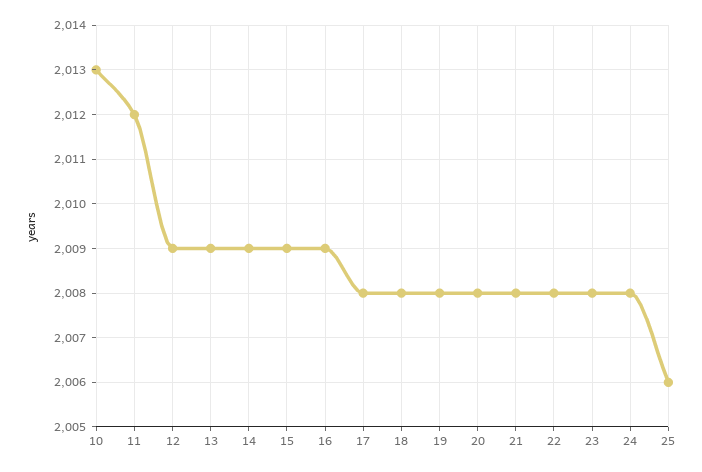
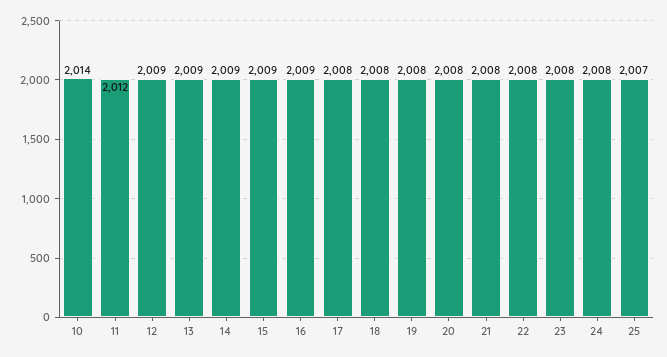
10: 2013 -> 2014
25: 2006 -> 2007

